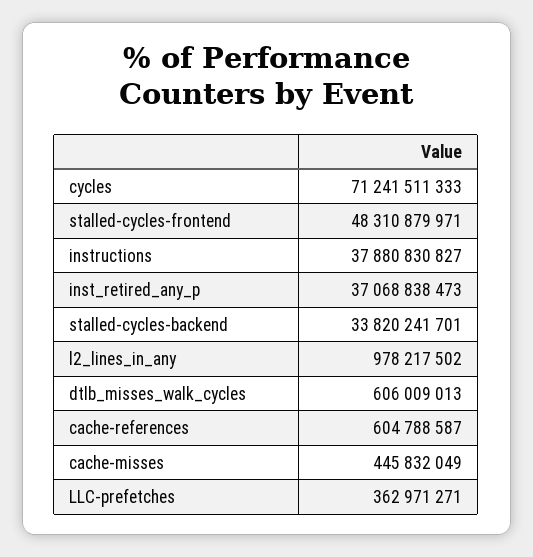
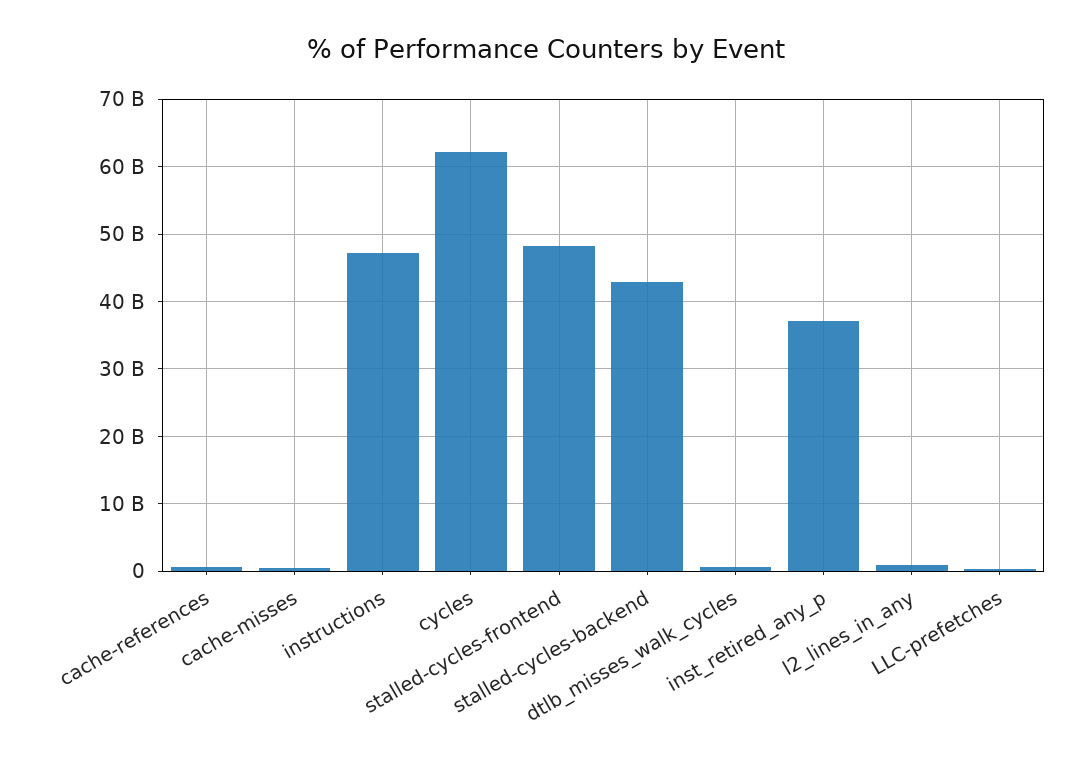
cycles: 71241511333 -> 62000000000
instructions: 37880830827 -> 47000000000
stalled-cycles-backend: 33820241701 -> 43000000000

